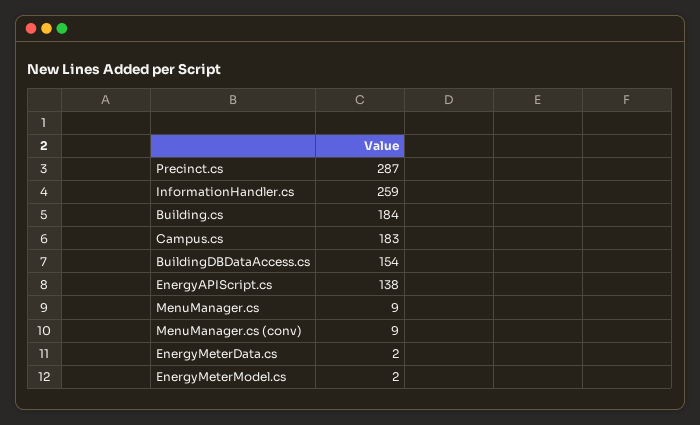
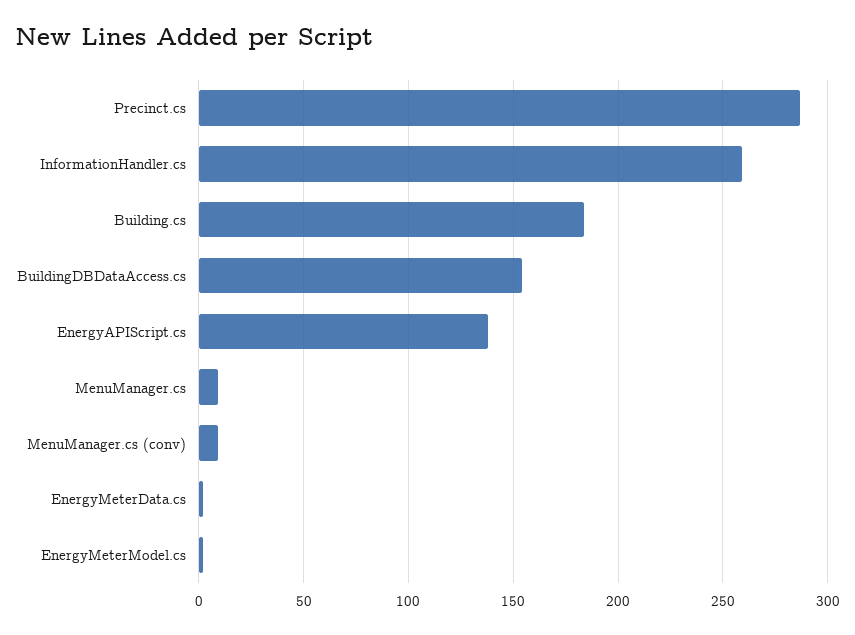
Campus.cs: 183 -> none

